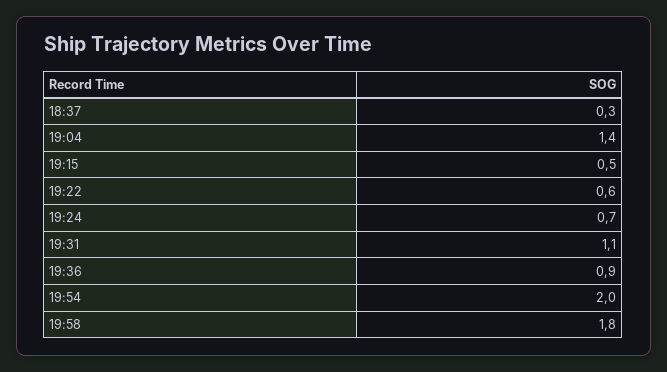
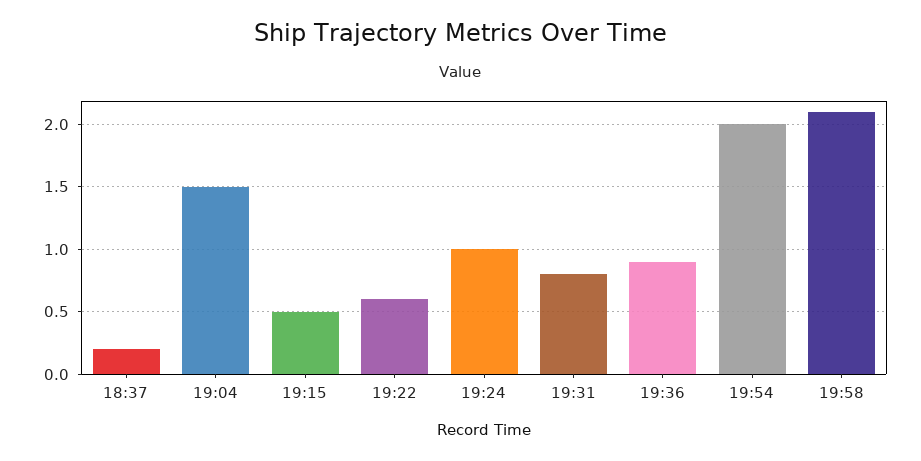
18:37: 0.3 -> 0.2
19:04: 1.4 -> 1.5
19:24: 0.7 -> 1
19:31: 1.1 -> 0.8
19:58: 1.8 -> 2.1

